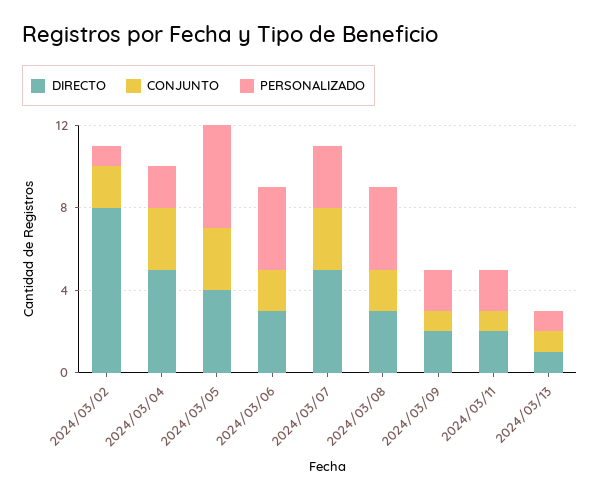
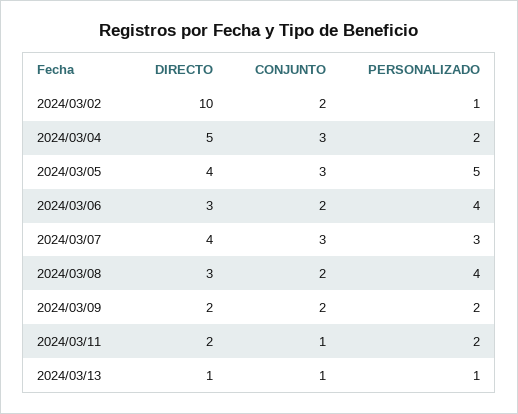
DIRECTO, 2024/03/02: 8 -> 10
DIRECTO, 2024/03/07: 5 -> 4
CONJUNTO, 2024/03/09: 1 -> 2

